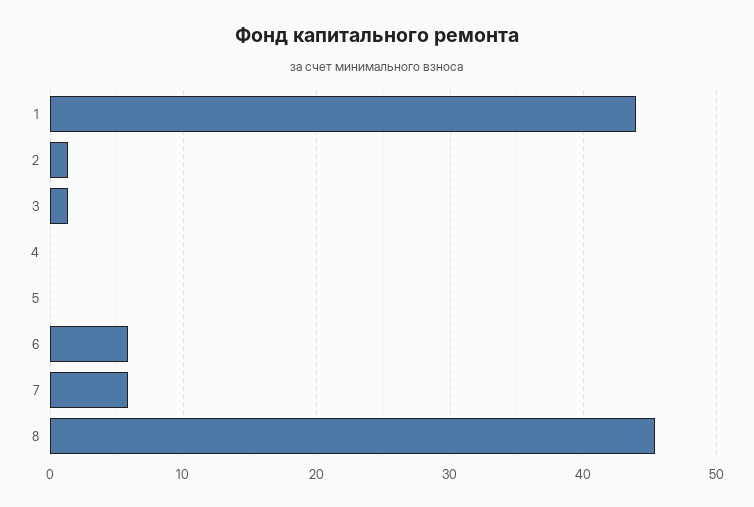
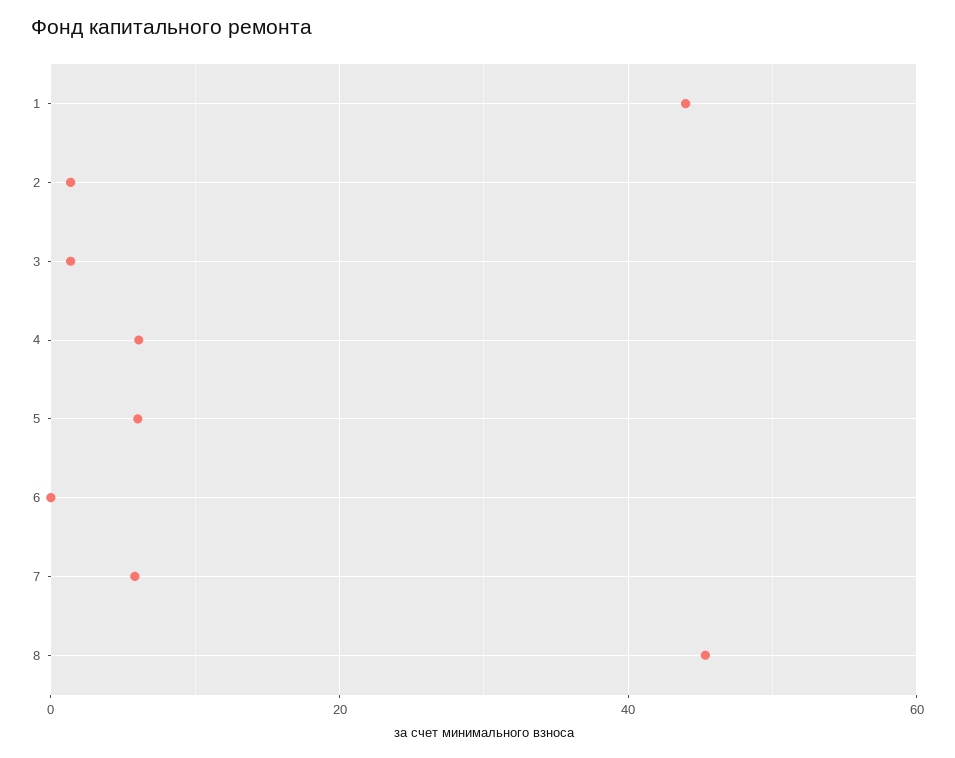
4: 0 -> 6
5: 0 -> 6
6: 6 -> 0

